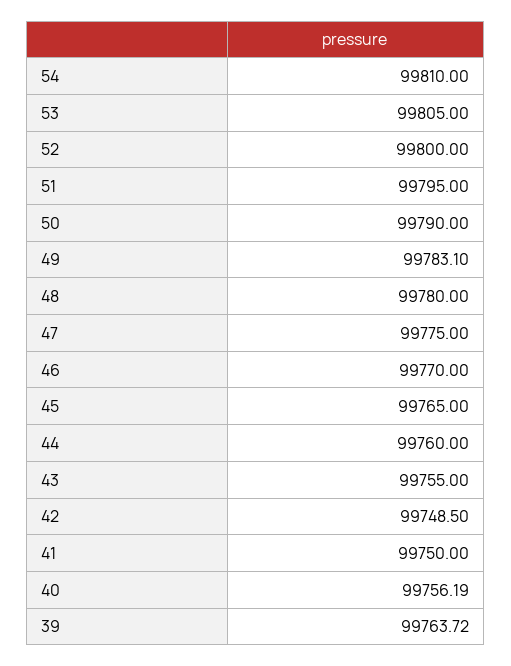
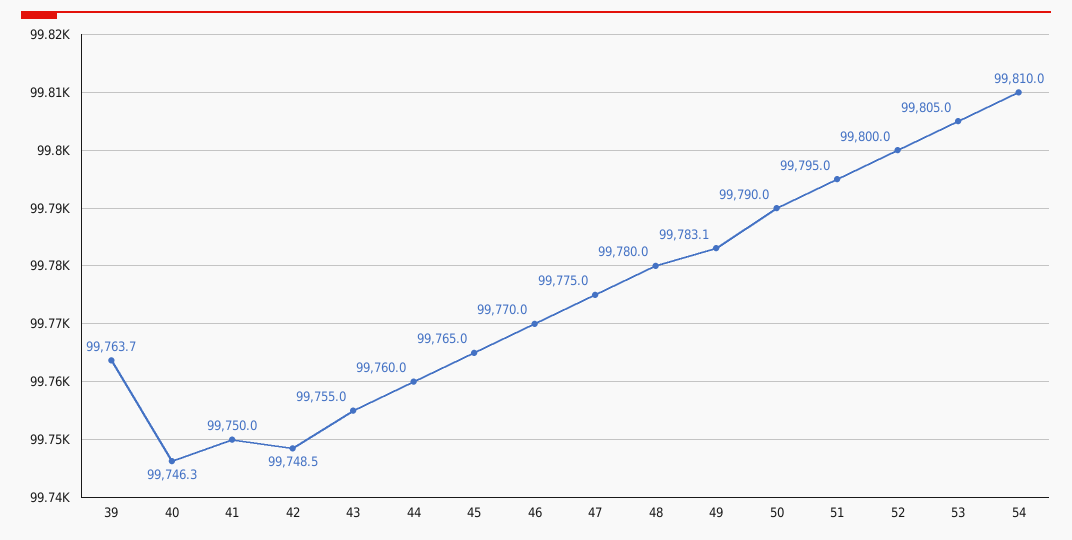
40: 99756.19 -> 99746.3

